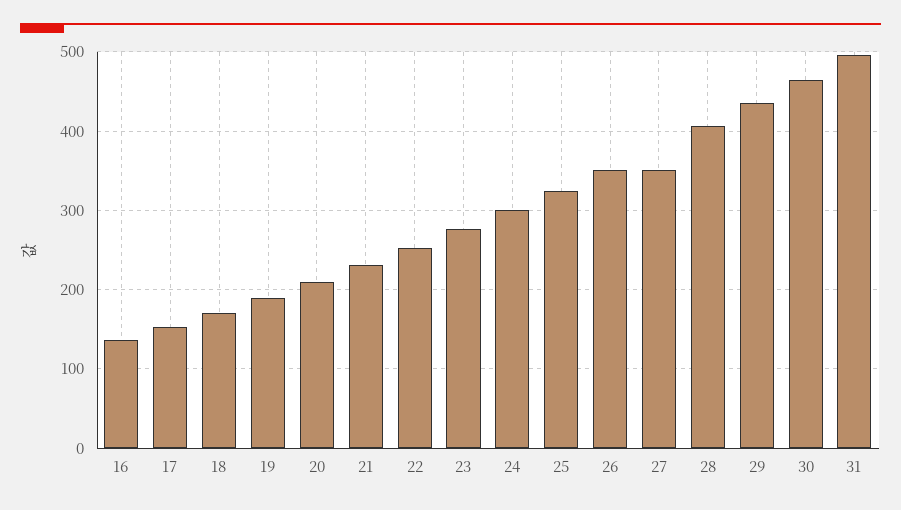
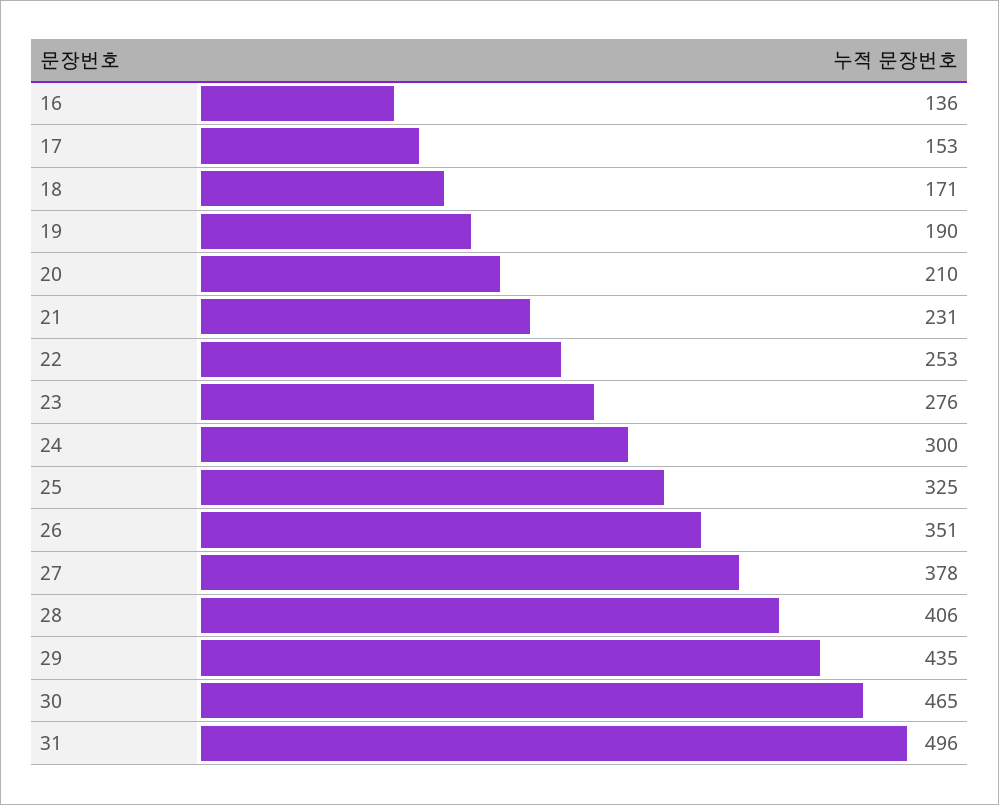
27: 350 -> 378

